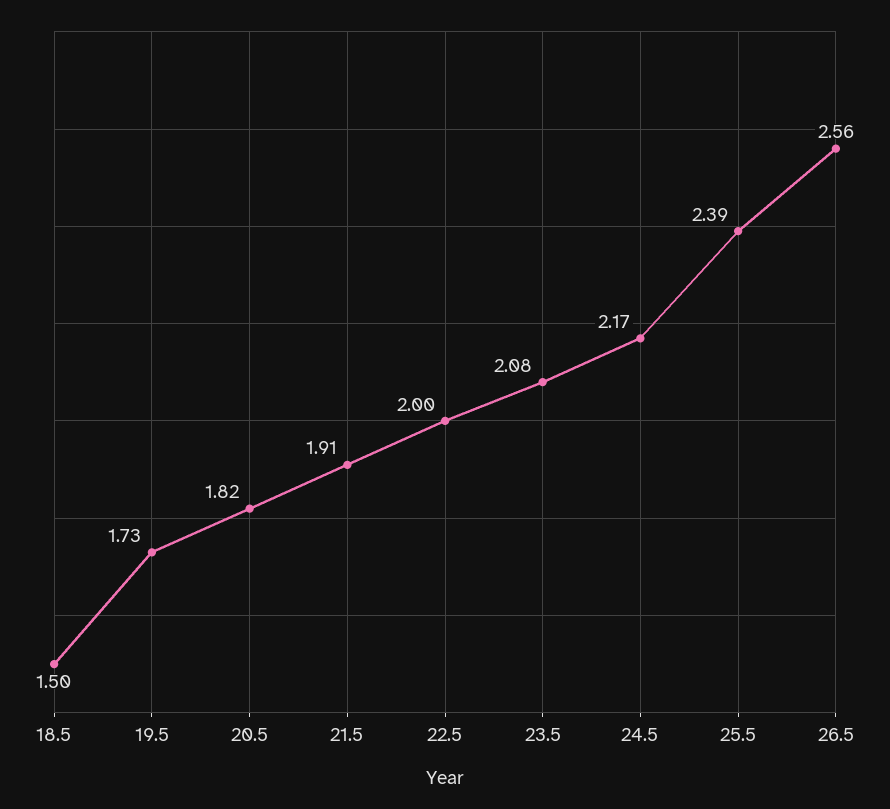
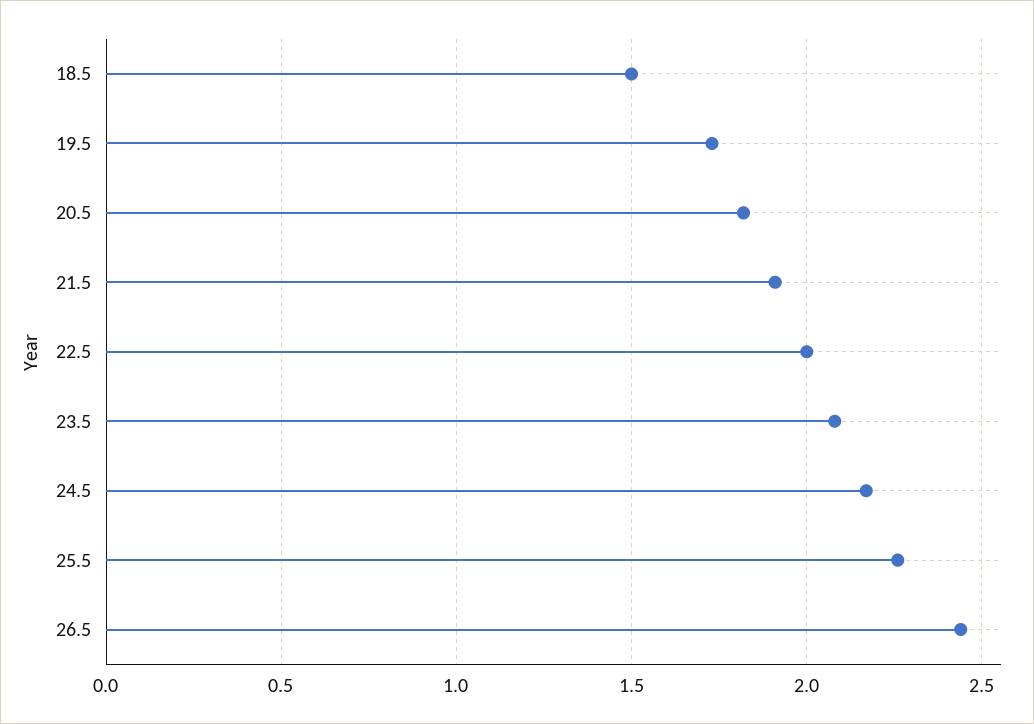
25.5: 2.39 -> 2.25
26.5: 2.56 -> 2.45

